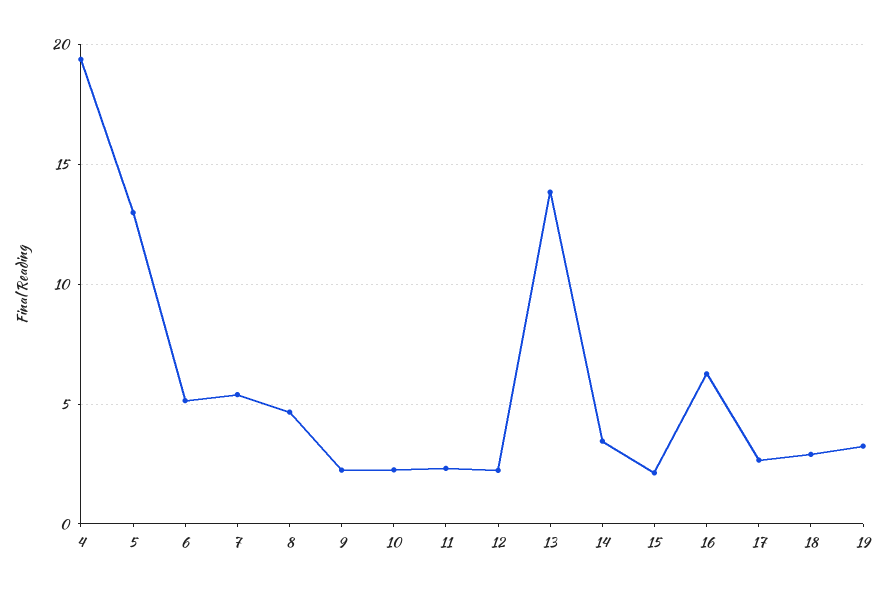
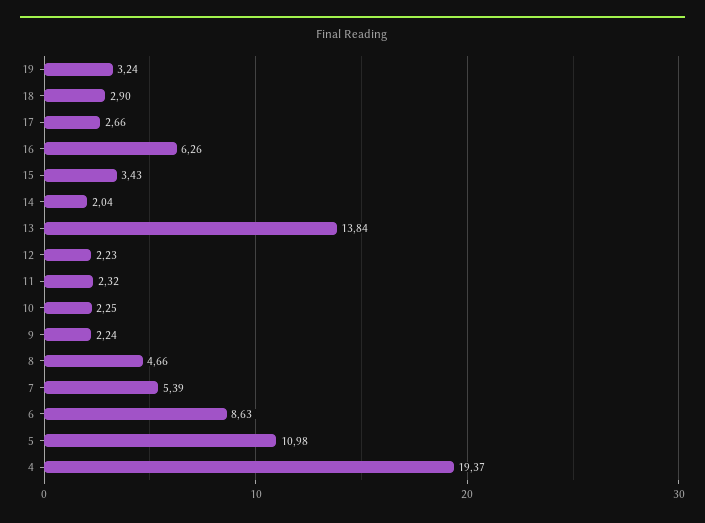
5: 13 -> 10.98
6: 5 -> 8.63
14: 3.5 -> 2.04
15: 2 -> 3.43

